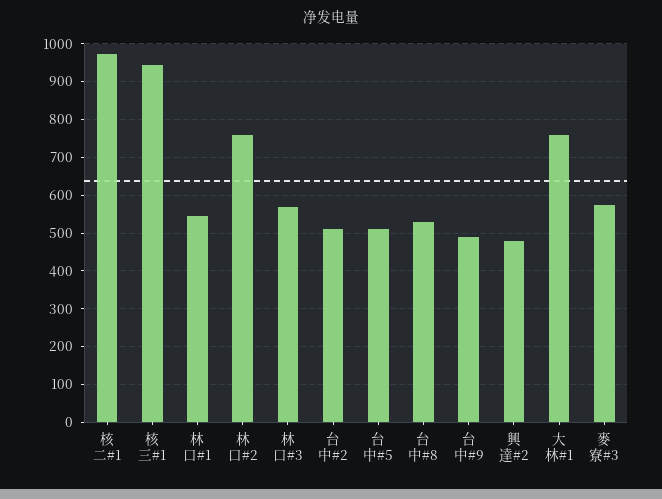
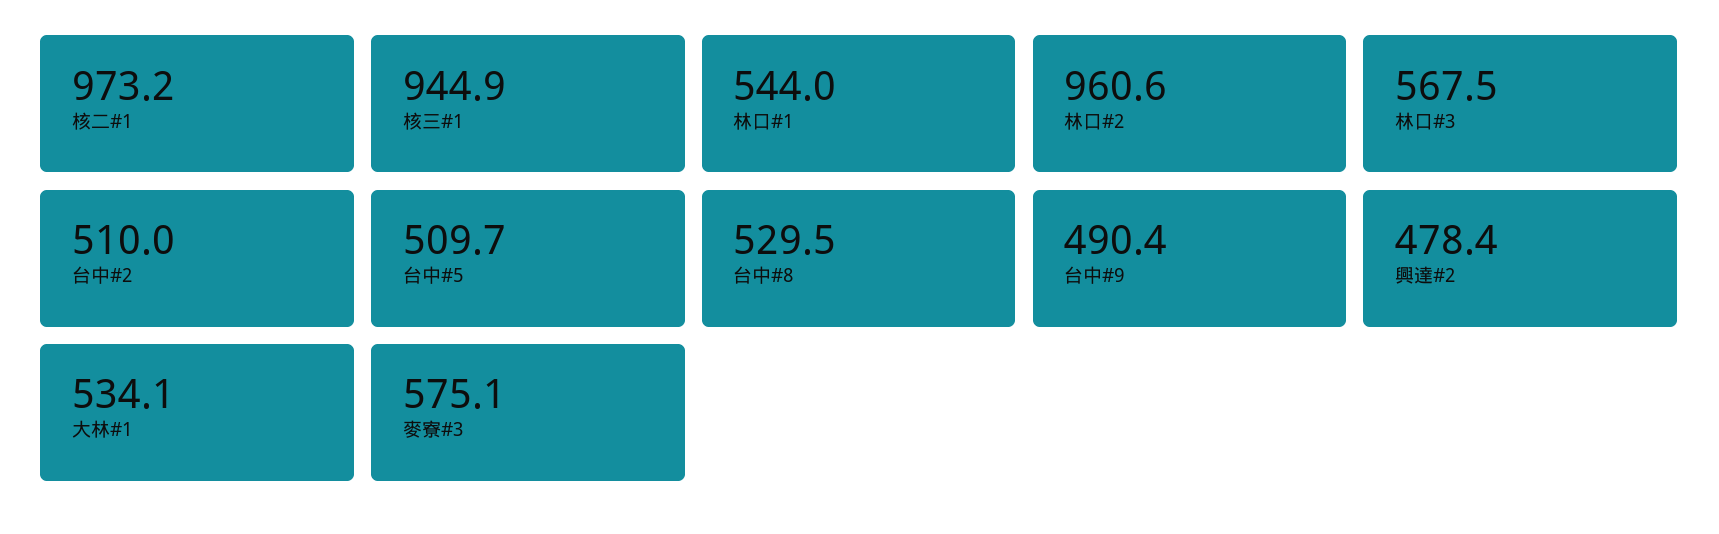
林口#2: 760 -> 960.6
大林#1: 760 -> 534.1

